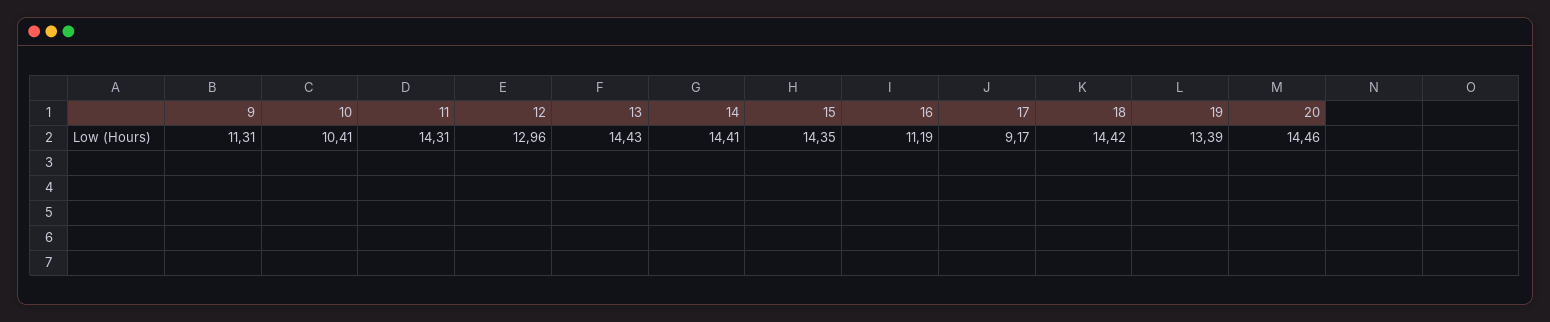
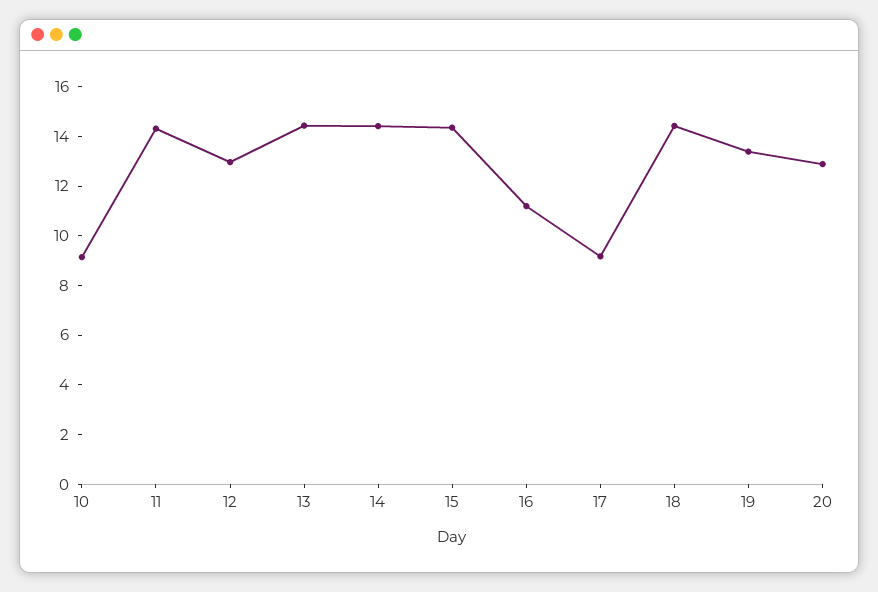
9: 11.31 -> none
10: 10.41 -> 9
20: 14.46 -> 13

